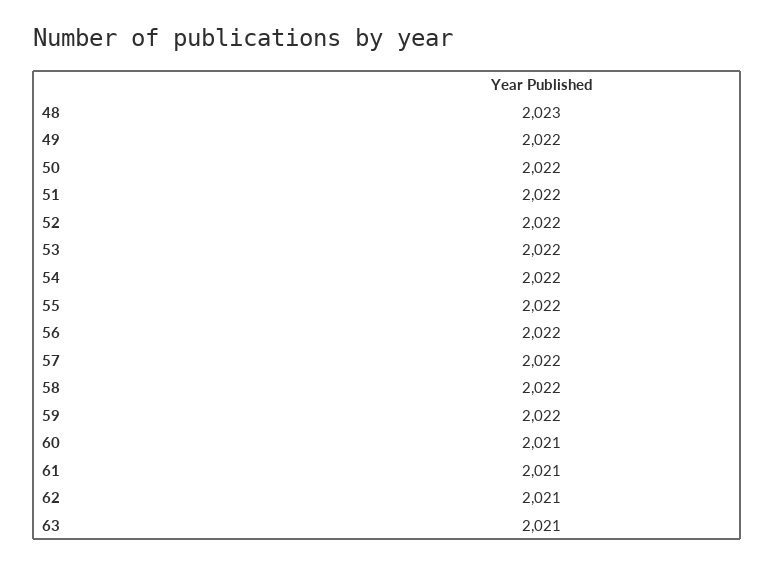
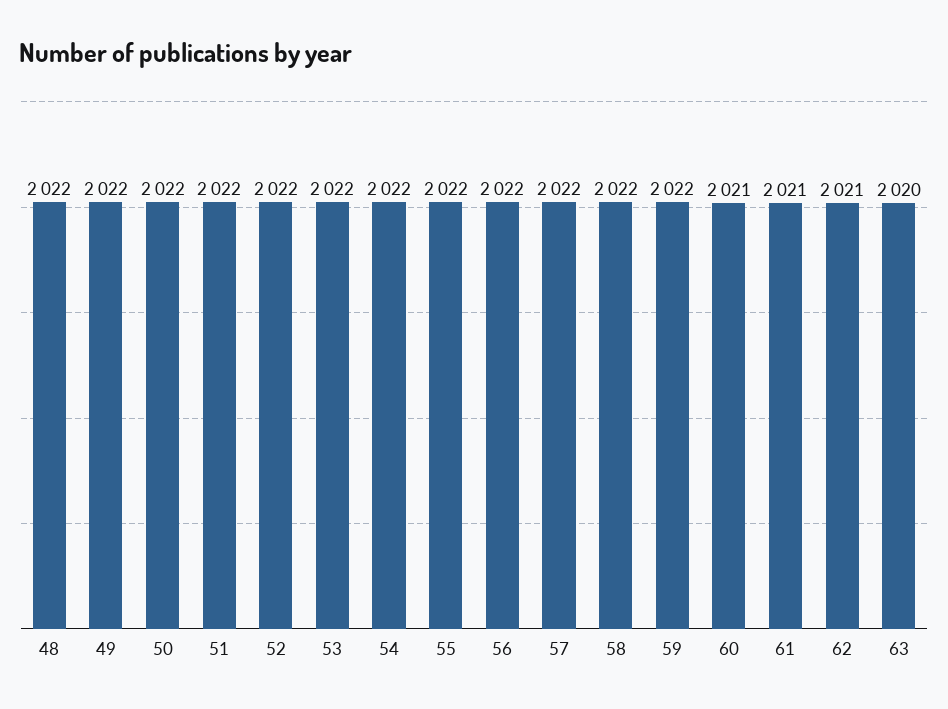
48: 2023 -> 2022
63: 2021 -> 2020

